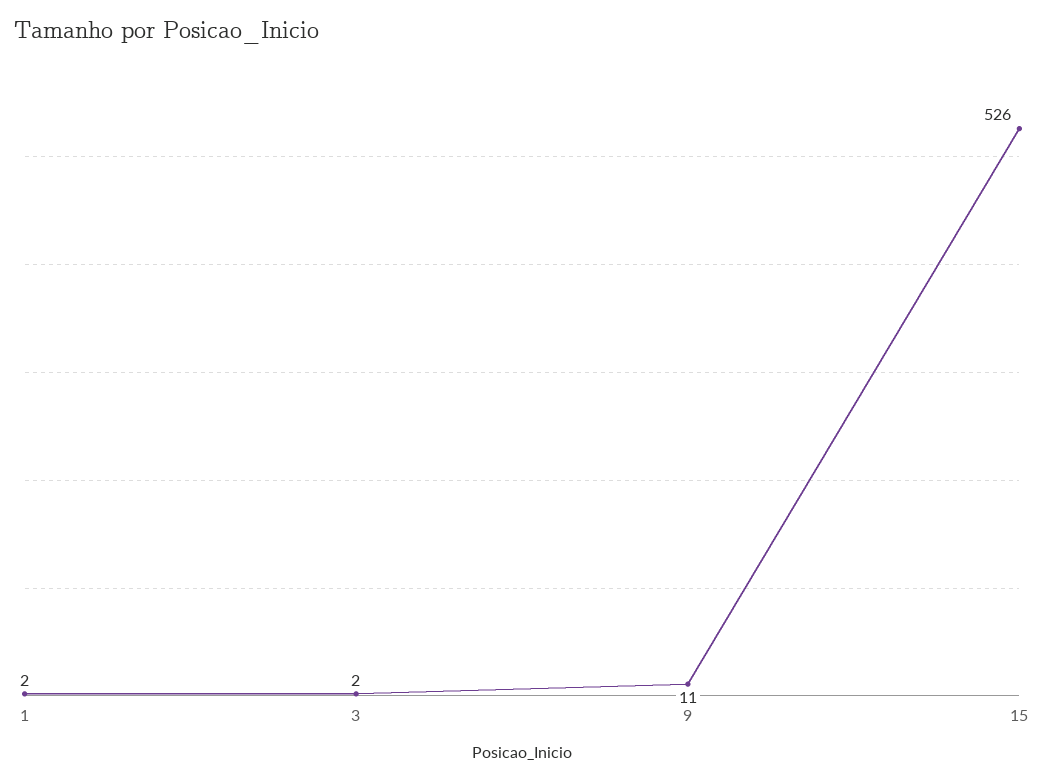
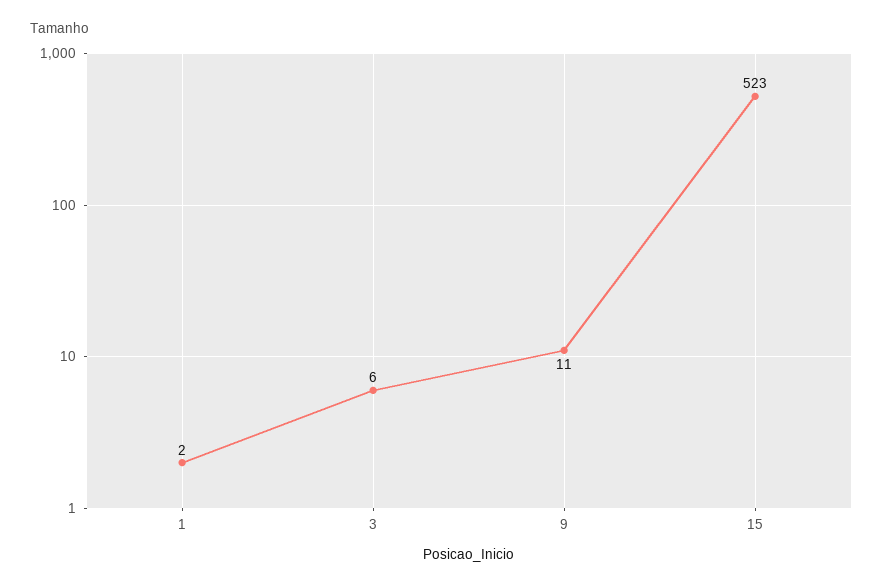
3: 2 -> 6
15: 526 -> 523

